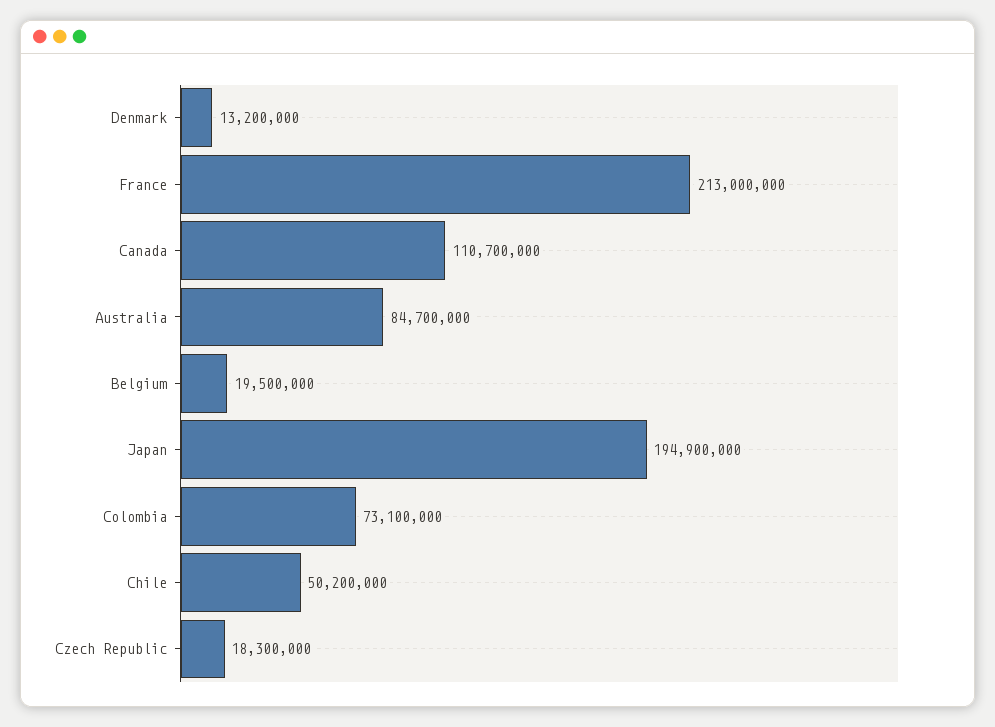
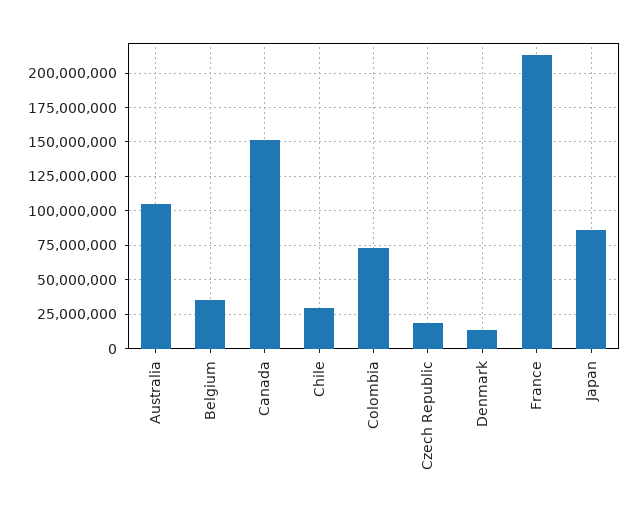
Canada: 110700000 -> 150000000
Australia: 84700000 -> 105000000
Belgium: 19500000 -> 35000000
Japan: 194900000 -> 85000000
Chile: 50200000 -> 30000000

